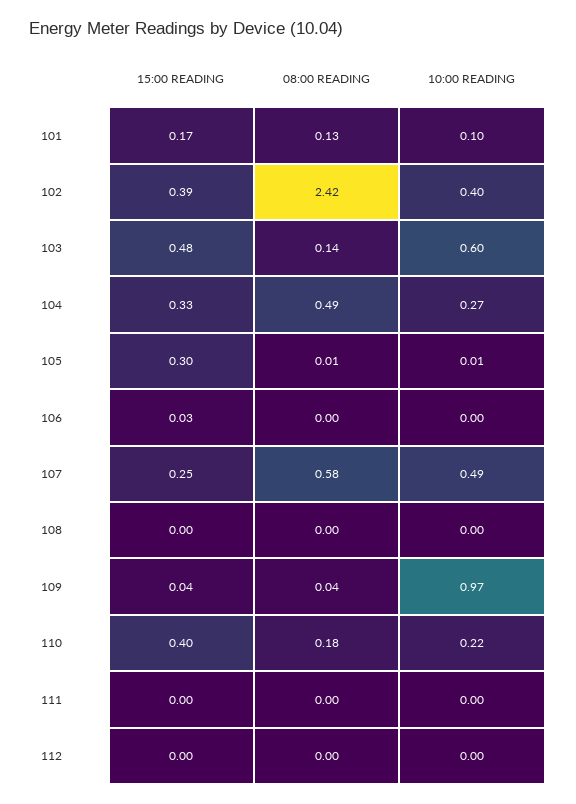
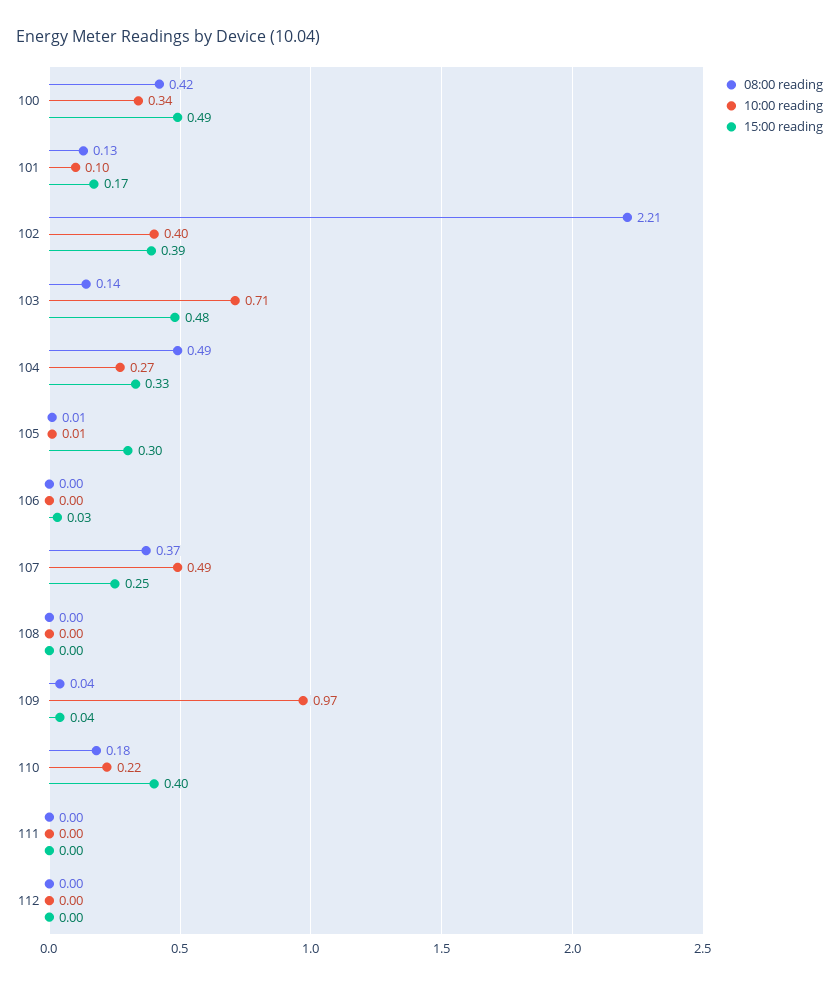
08:00 READING, 102: 2.42 -> 2.21
10:00 READING, 103: 0.6 -> 0.71
08:00 READING, 107: 0.58 -> 0.37
08:00 READING, 100: none -> 0.42
10:00 READING, 100: none -> 0.34
15:00 READING, 100: none -> 0.49

